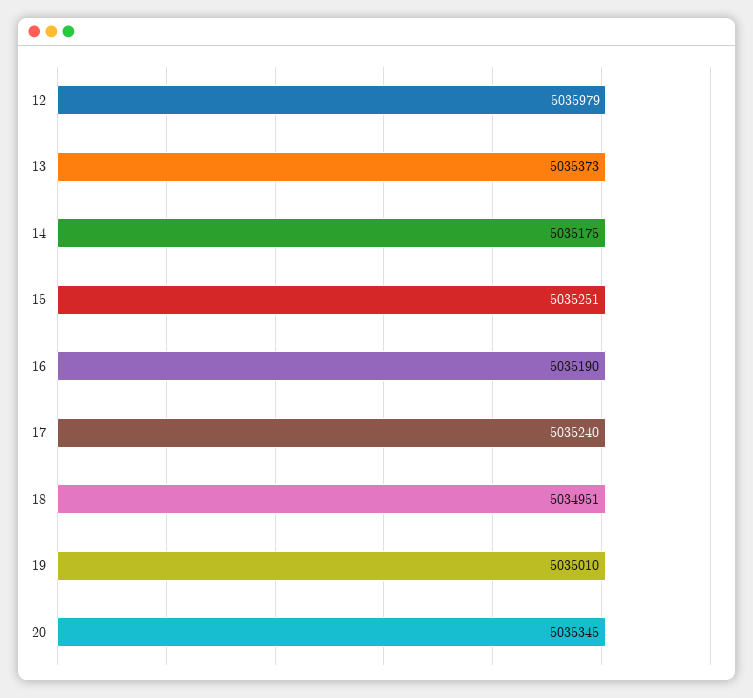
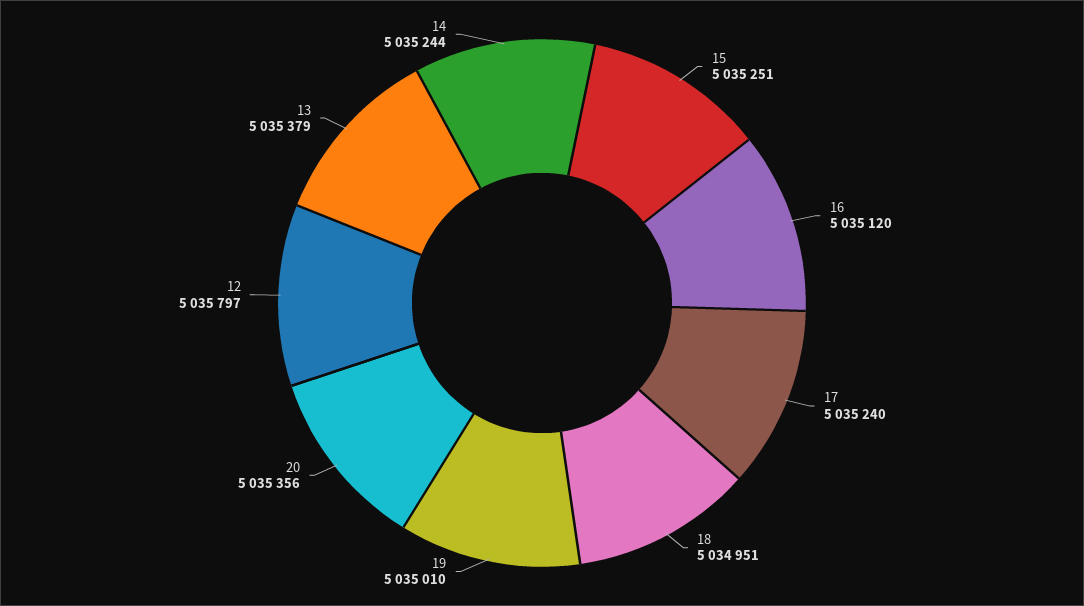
12: 5035979 -> 5035797
13: 5035373 -> 5035379
14: 5035175 -> 5035244
16: 5035190 -> 5035120
20: 5035345 -> 5035356

